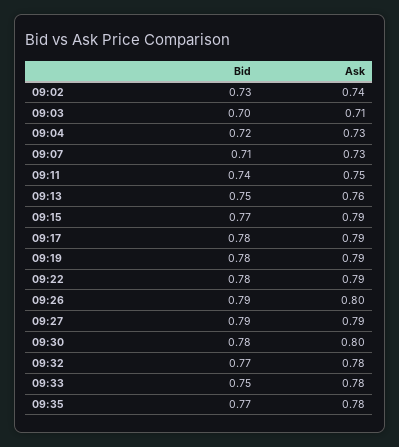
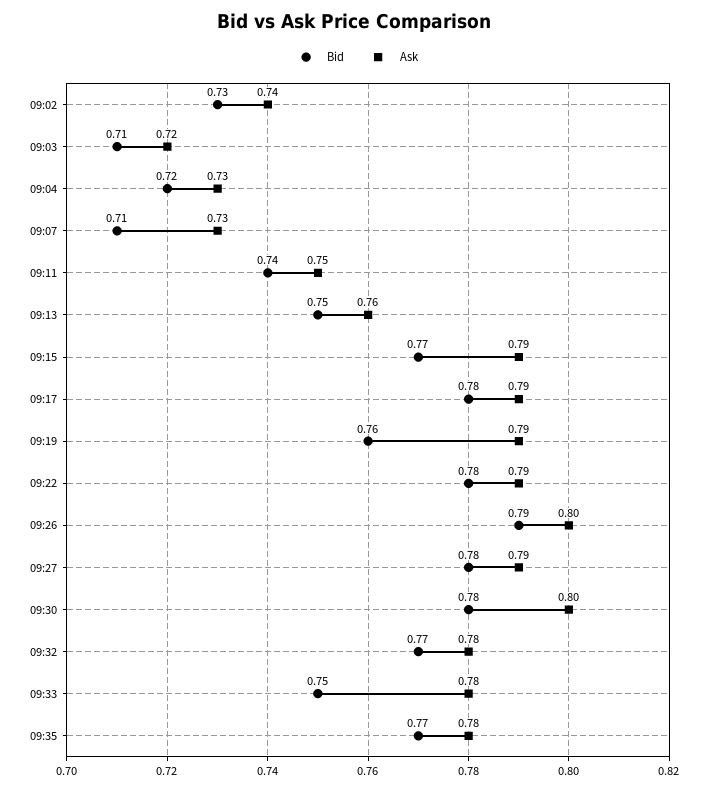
Bid, 09:03: 0.7 -> 0.71
Ask, 09:03: 0.71 -> 0.72
Bid, 09:19: 0.78 -> 0.76
Bid, 09:27: 0.79 -> 0.78

